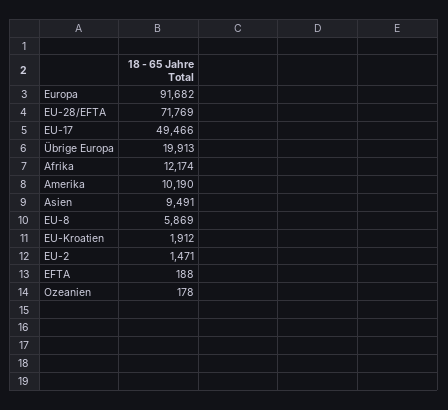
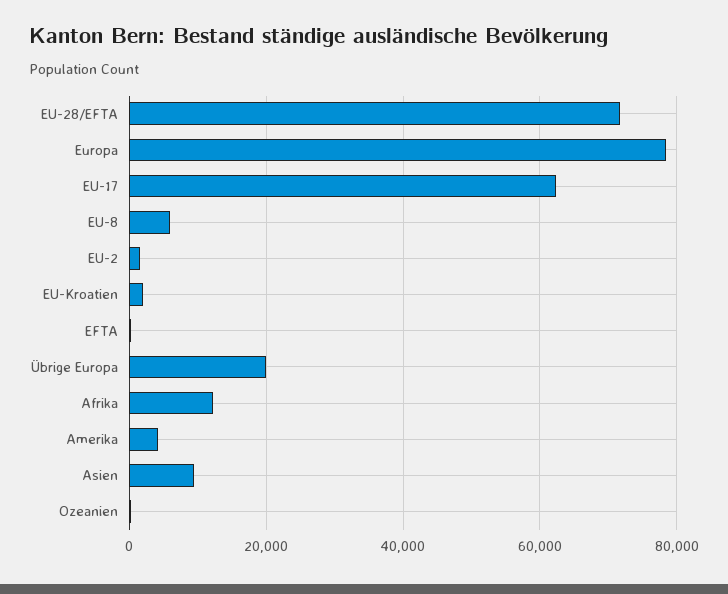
Europa: 91682 -> 78000
EU-17: 49466 -> 62000
Amerika: 10190 -> 4000

